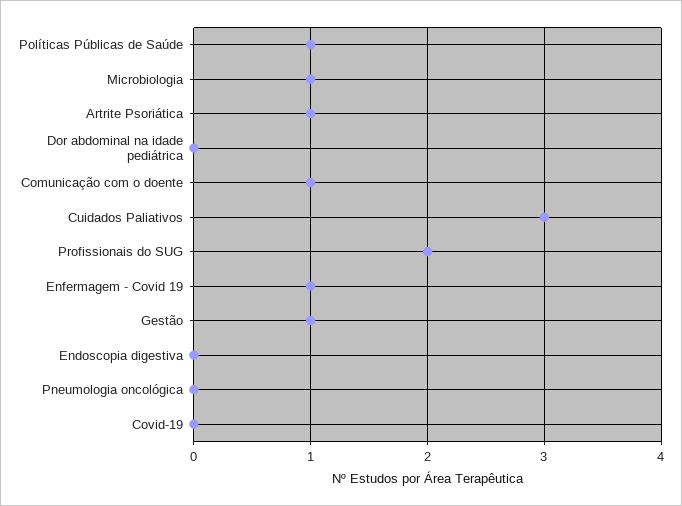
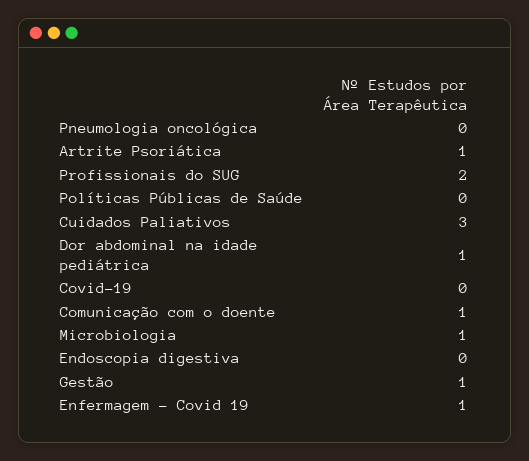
Políticas Públicas de Saúde: 1 -> 0
Dor abdominal na idade pediátrica: 0 -> 1

